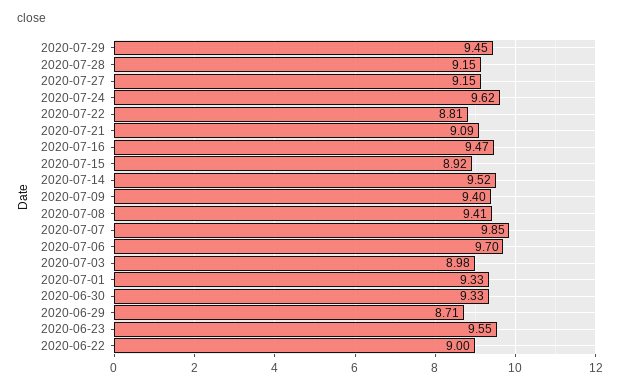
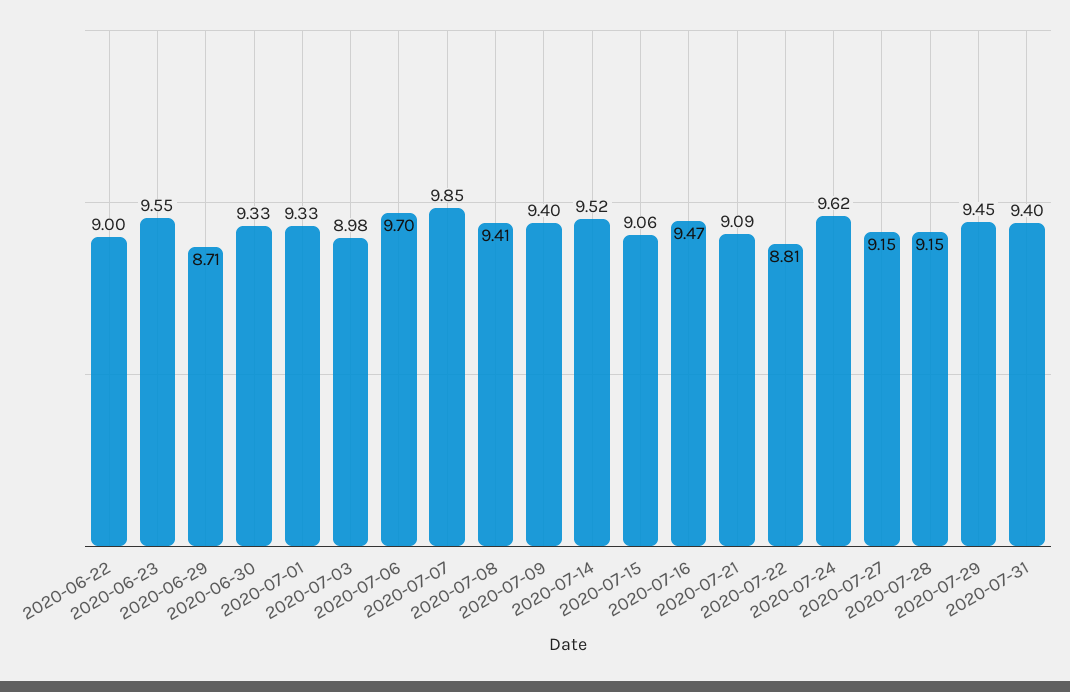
2020-07-15: 8.92 -> 9.06
2020-07-31: none -> 9.4

